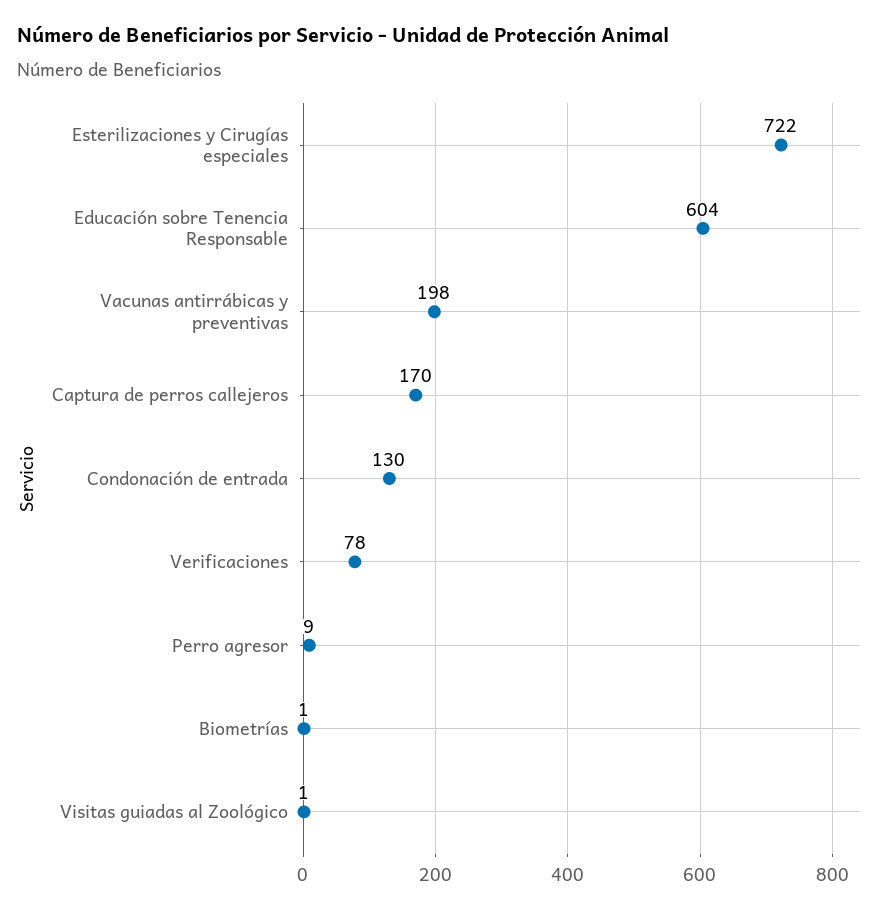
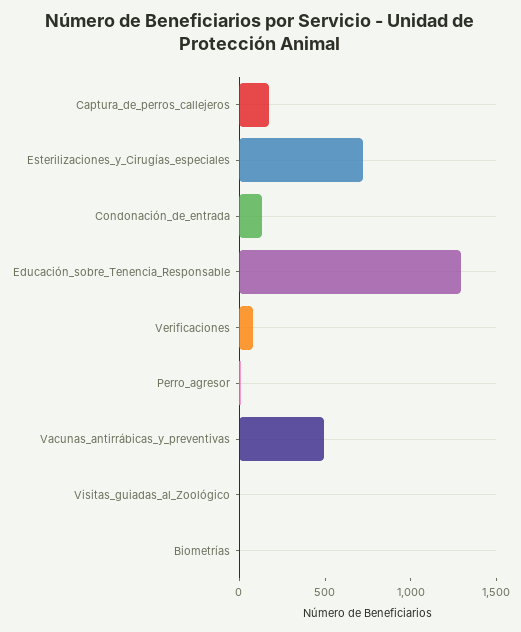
Educación sobre Tenencia Responsable: 604 -> 1300
Vacunas antirrábicas y preventivas: 198 -> 500

